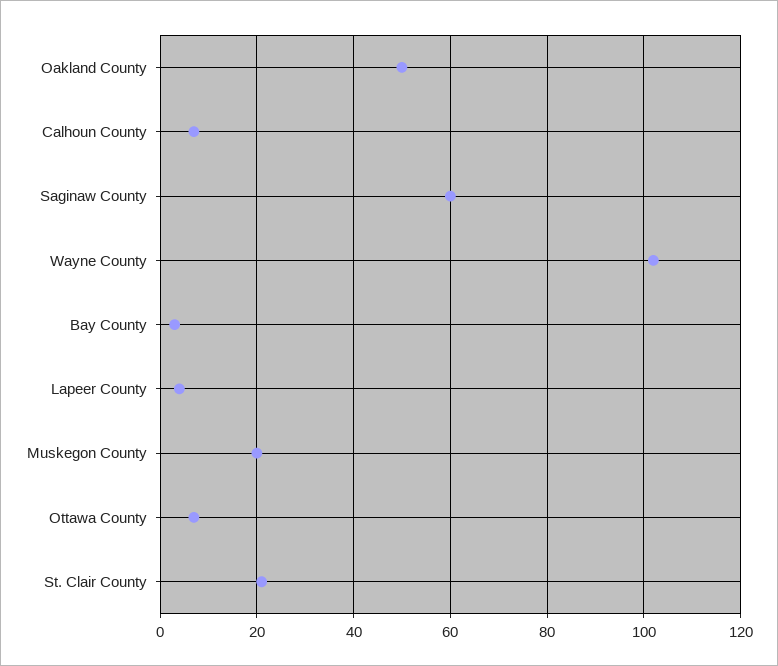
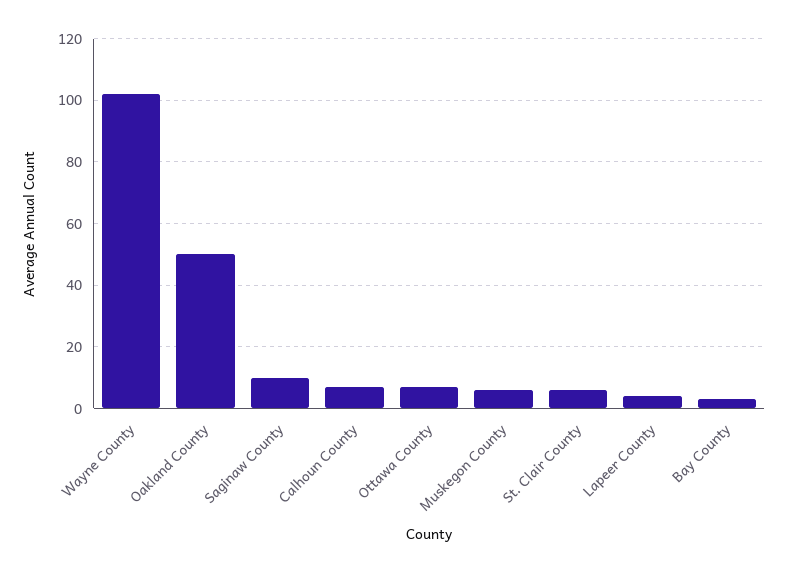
Saginaw County: 60 -> 10
Muskegon County: 20 -> 5
St. Clair County: 20 -> 5

